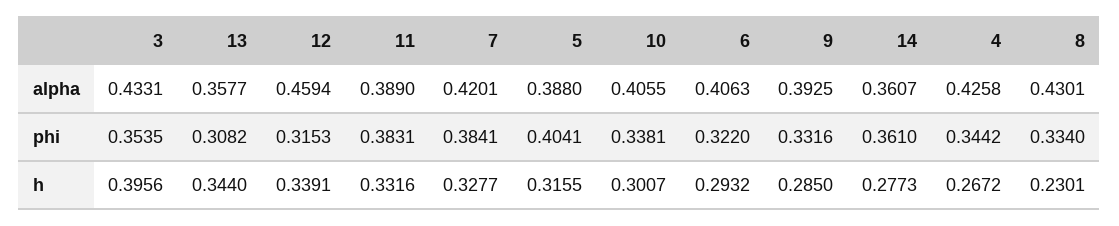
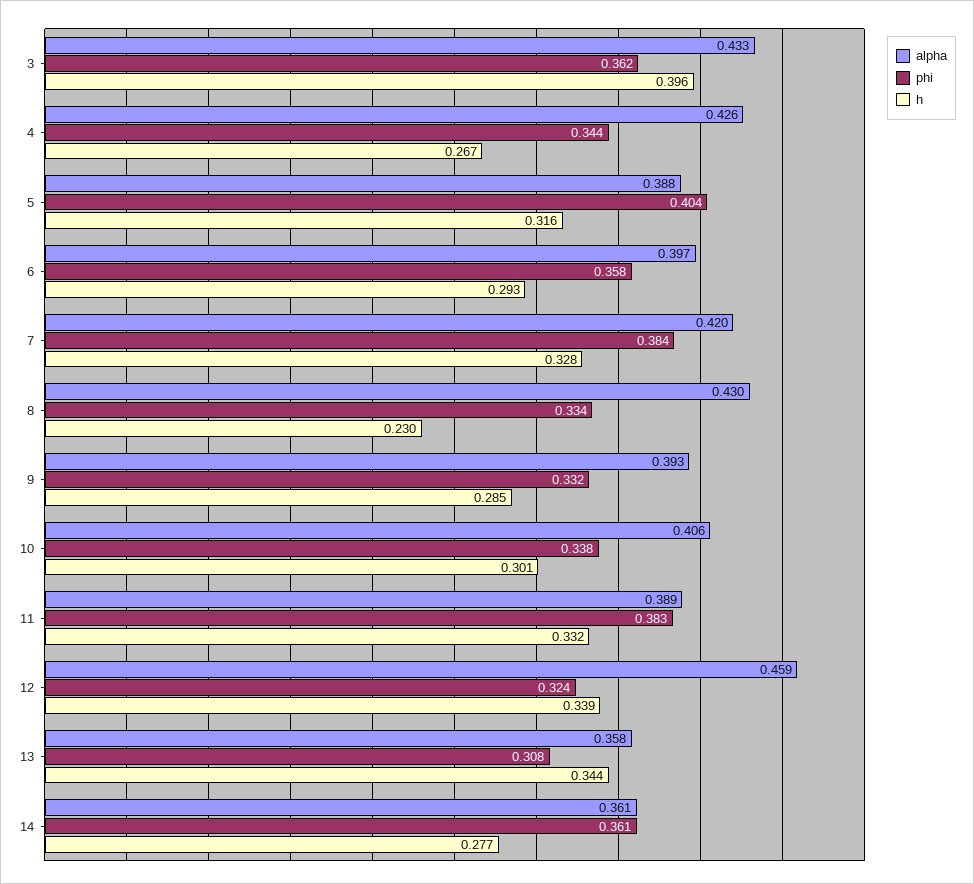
alpha, 6: 0.4063 -> 0.397
phi, 3: 0.3535 -> 0.362
phi, 12: 0.3153 -> 0.324
phi, 6: 0.322 -> 0.358

